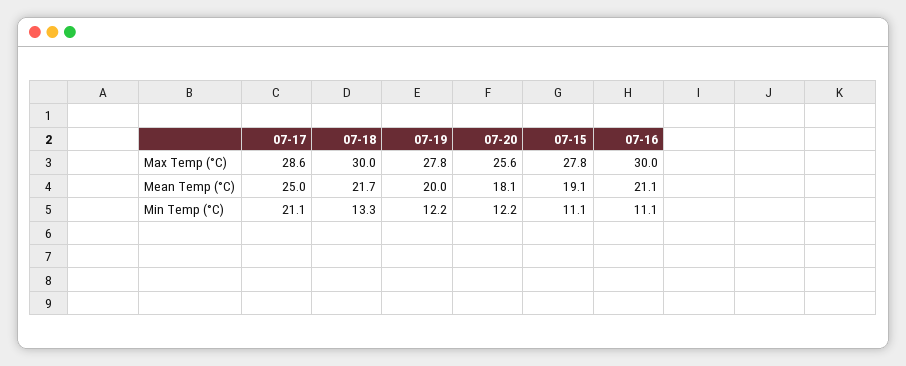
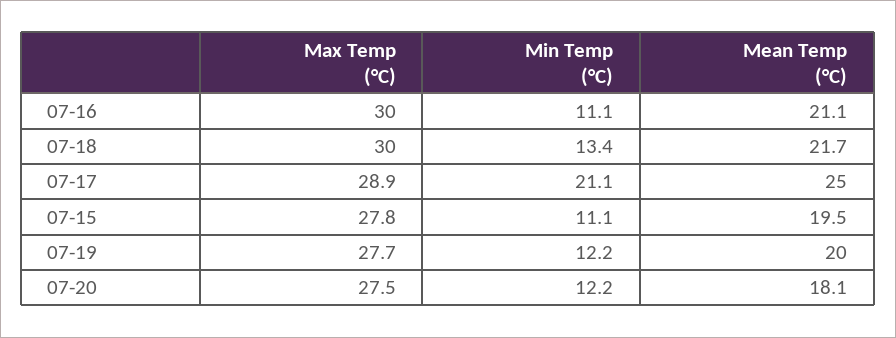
07-17, Max Temp (°C): 28.6 -> 28.9
07-19, Max Temp (°C): 27.8 -> 27.7
07-20, Max Temp (°C): 25.6 -> 27.5
07-15, Mean Temp (°C): 19.1 -> 19.5
07-18, Min Temp (°C): 13.3 -> 13.4

